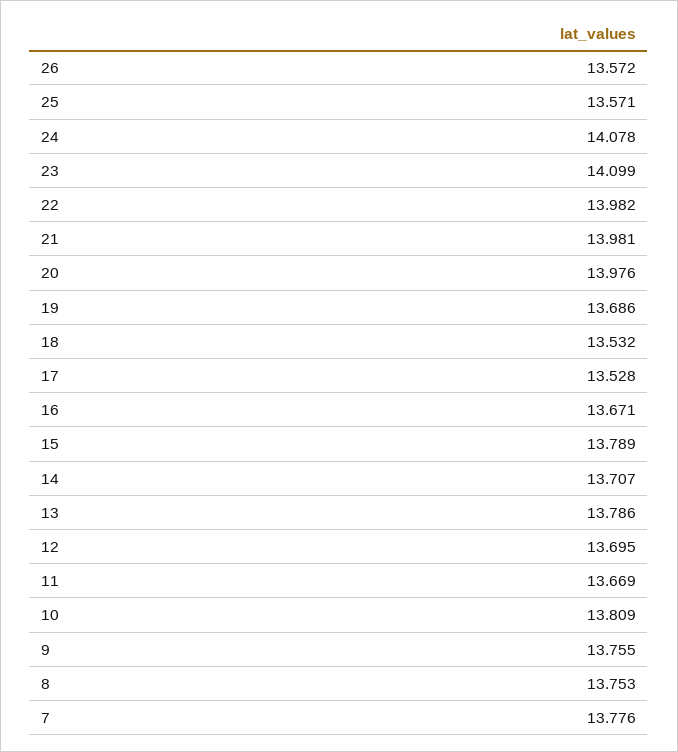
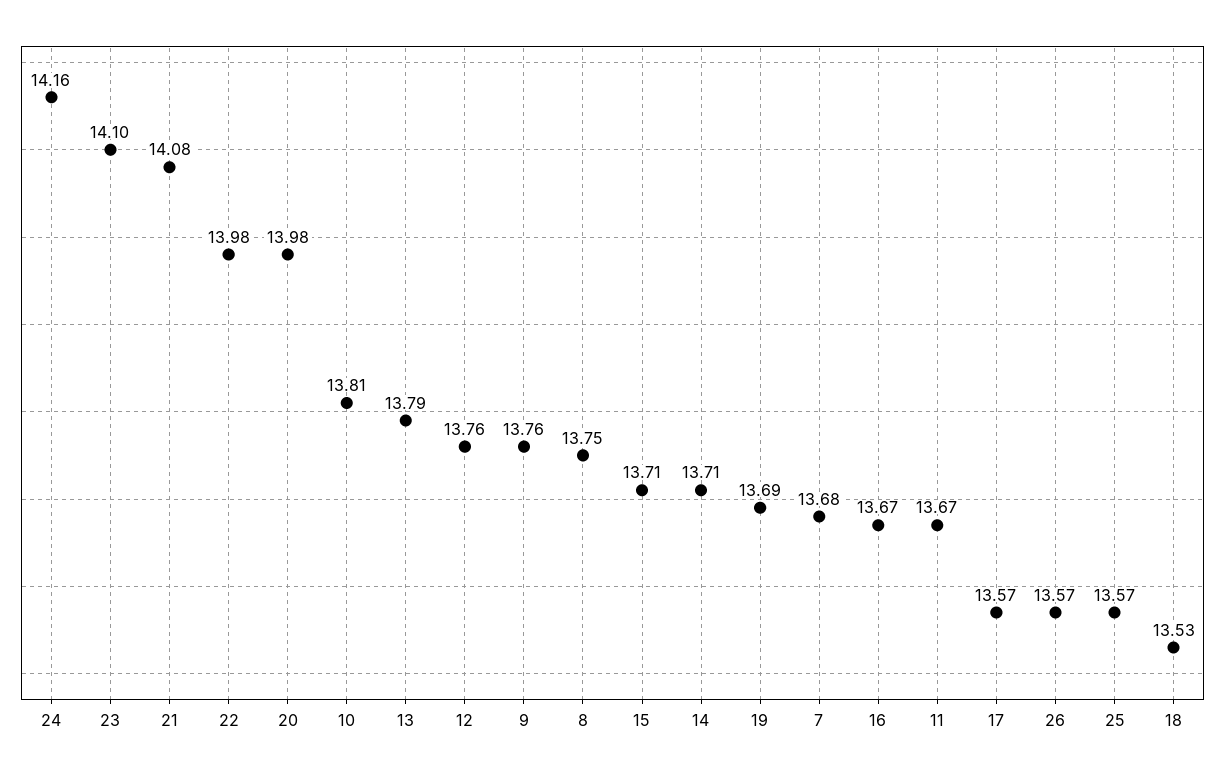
24: 14.078 -> 14.16
21: 13.981 -> 14.08
17: 13.528 -> 13.57
15: 13.789 -> 13.71
12: 13.695 -> 13.76
7: 13.776 -> 13.68

